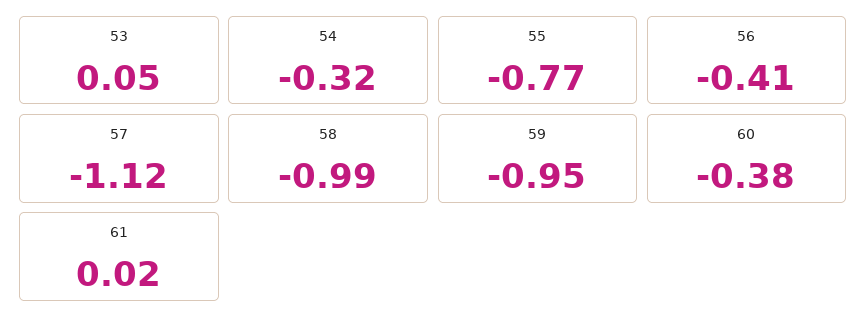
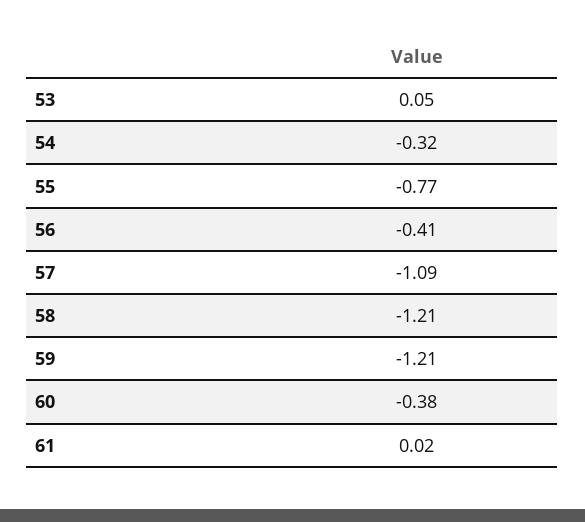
57: -1.12 -> -1.09
58: -0.99 -> -1.21
59: -0.95 -> -1.21

